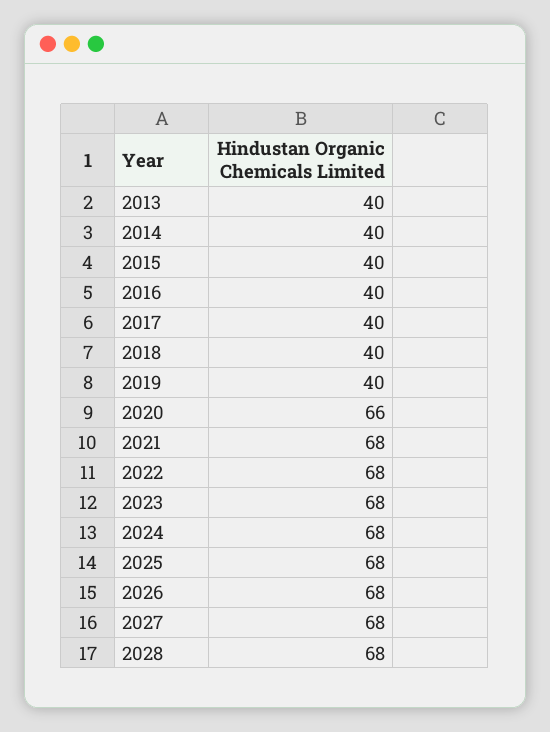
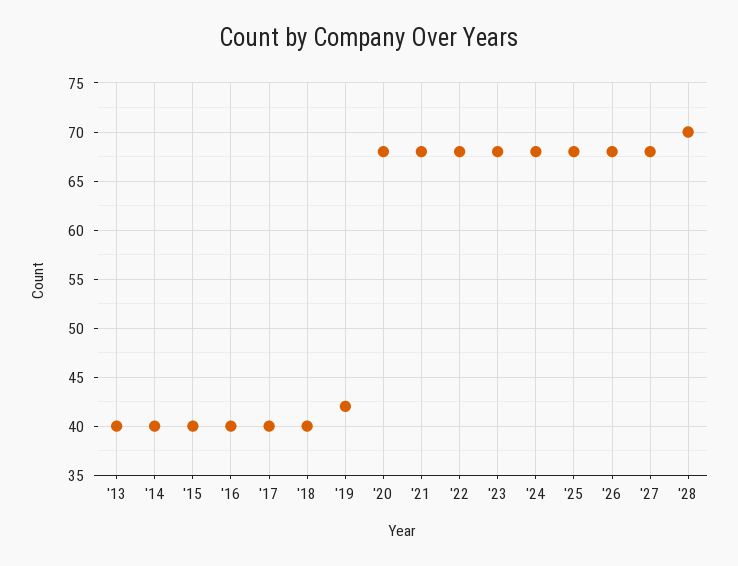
2019: 40 -> 42
2020: 66 -> 68
2028: 68 -> 70

